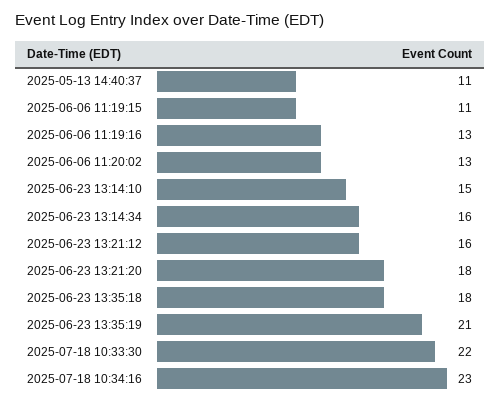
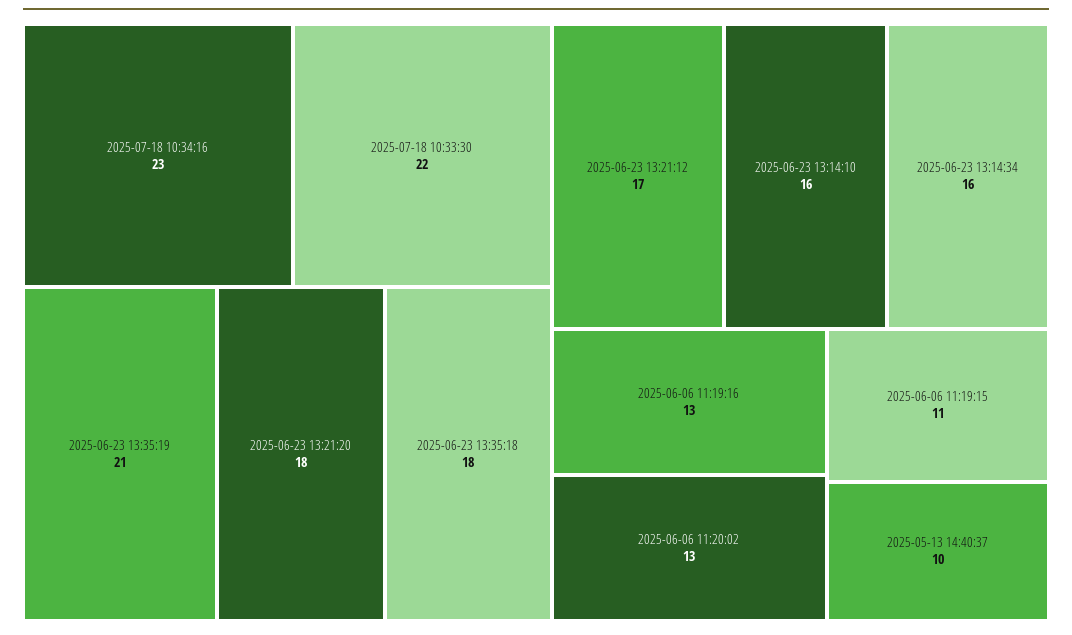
2025-05-13 14:40:37: 11 -> 10
2025-06-23 13:14:10: 15 -> 16
2025-06-23 13:21:12: 16 -> 17

